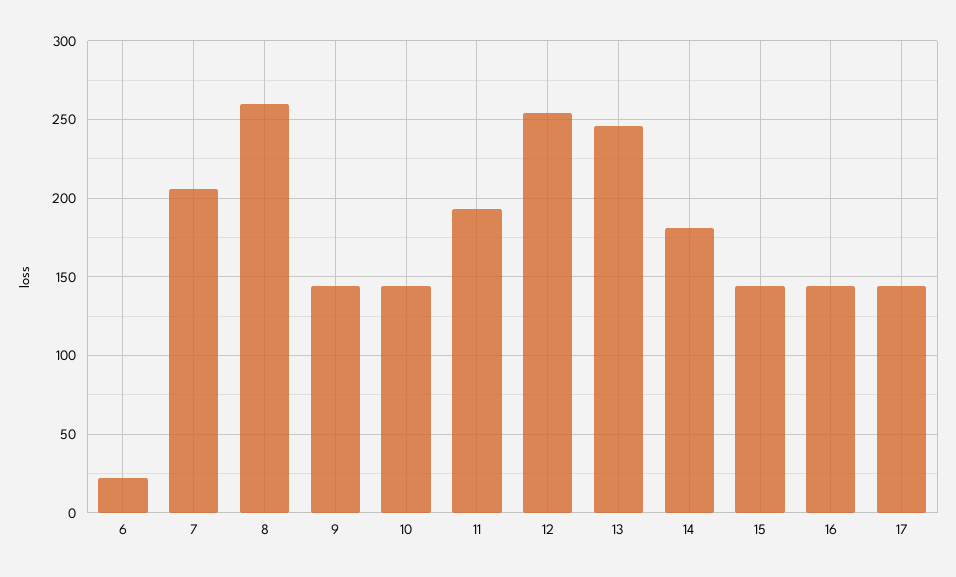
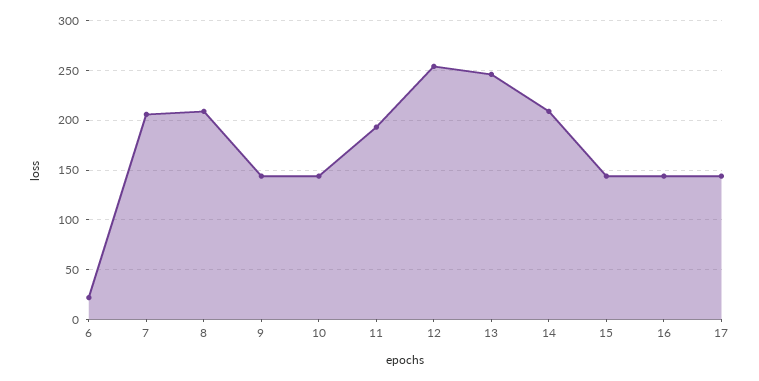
8: 260 -> 210
14: 180 -> 210

